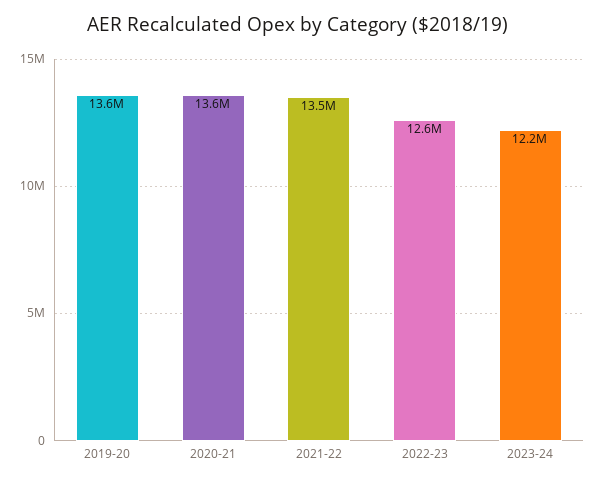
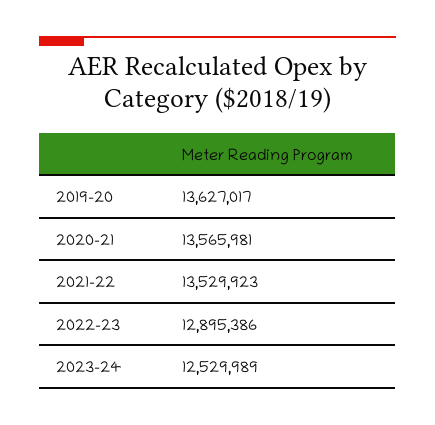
2022-23: 12600000 -> 12895386
2023-24: 12200000 -> 12529989

